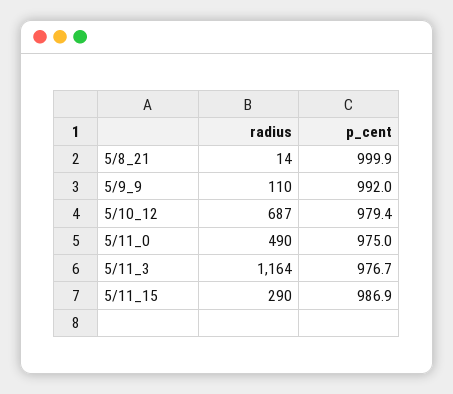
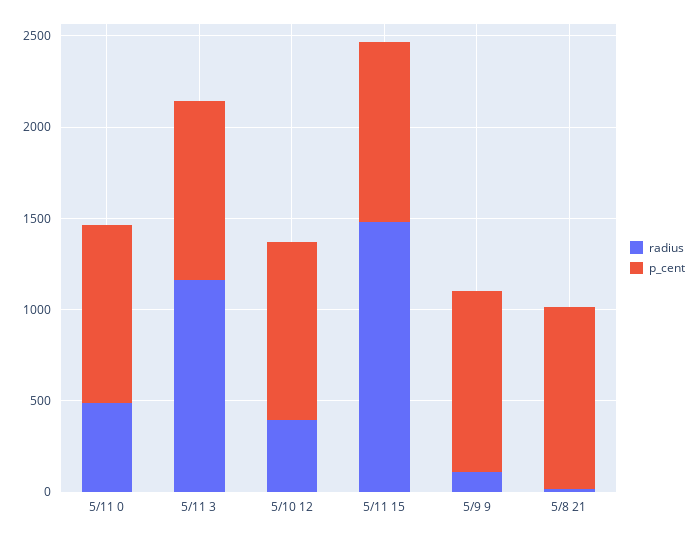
radius, 5/10_12: 687 -> 400
radius, 5/11_15: 290 -> 1500

